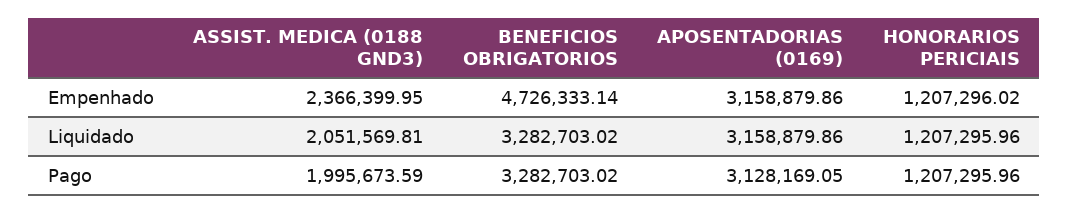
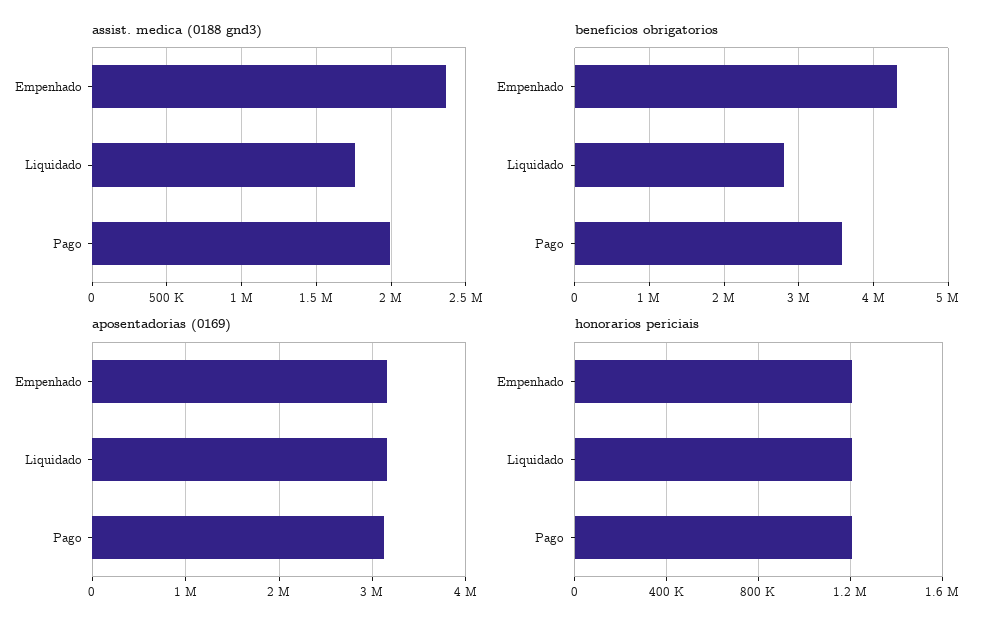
BENEFICIOS OBRIGATORIOS, Empenhado: 4726333.14 -> 4300000
ASSIST. MEDICA (0188 GND3), Liquidado: 2051569.81 -> 1750000
BENEFICIOS OBRIGATORIOS, Liquidado: 3282703.02 -> 2800000
BENEFICIOS OBRIGATORIOS, Pago: 3282703.02 -> 3600000

